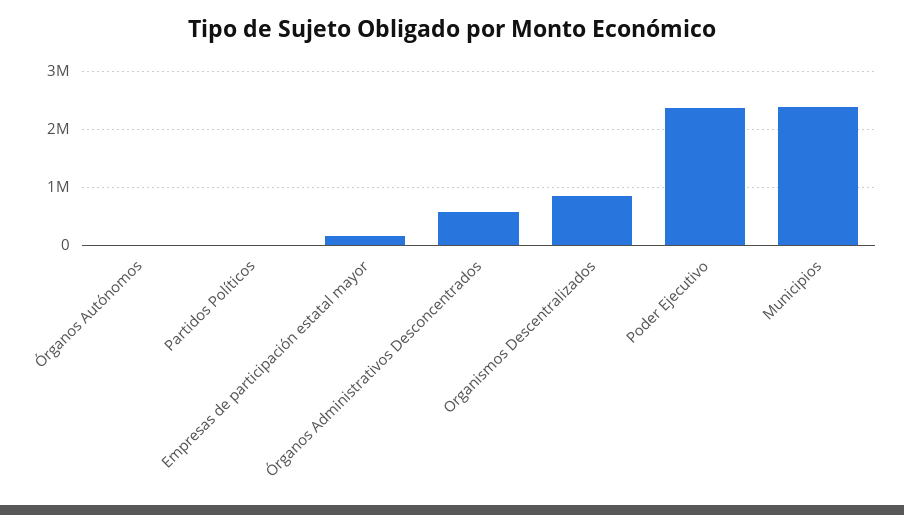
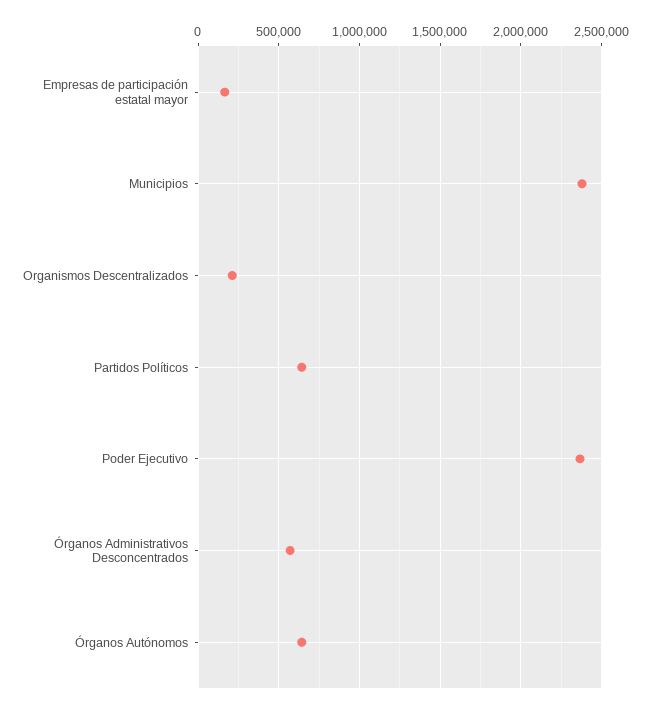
Órganos Autónomos: 0 -> 650000
Partidos Políticos: 0 -> 650000
Organismos Descentralizados: 800000 -> 200000

